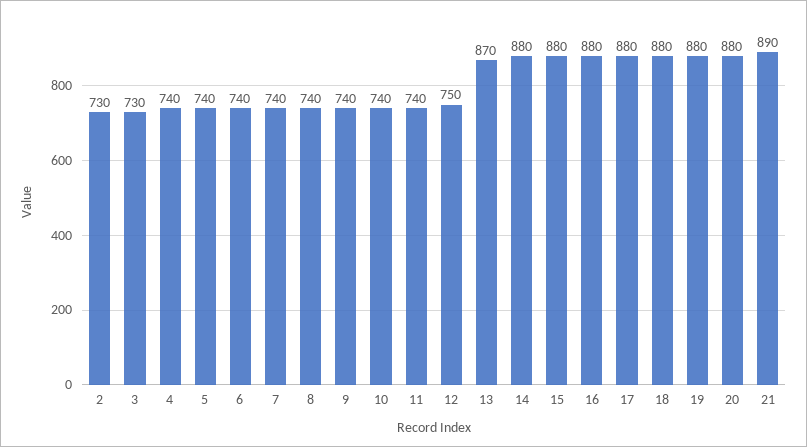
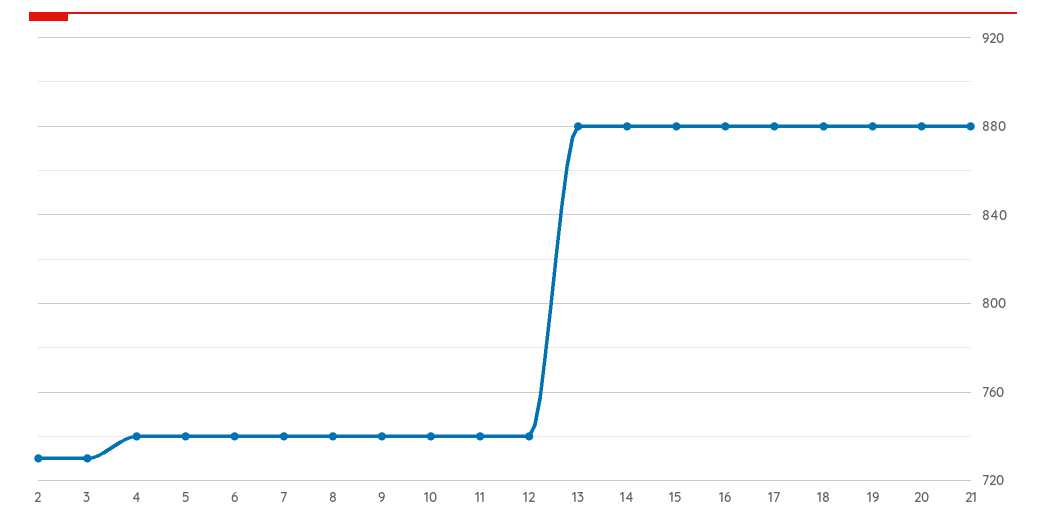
12: 750 -> 740
13: 870 -> 880
21: 890 -> 880

